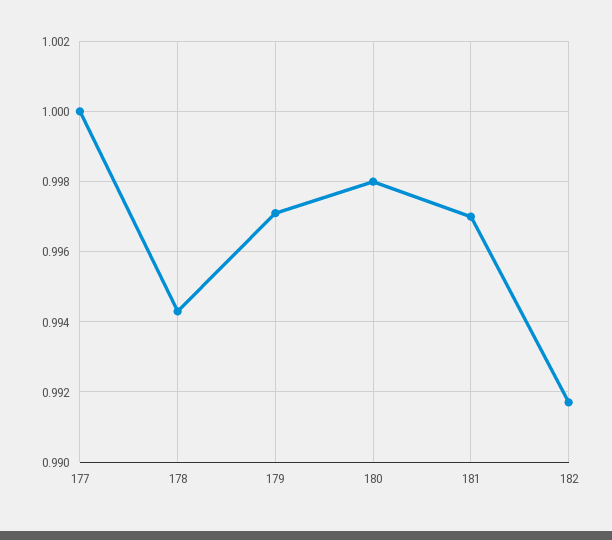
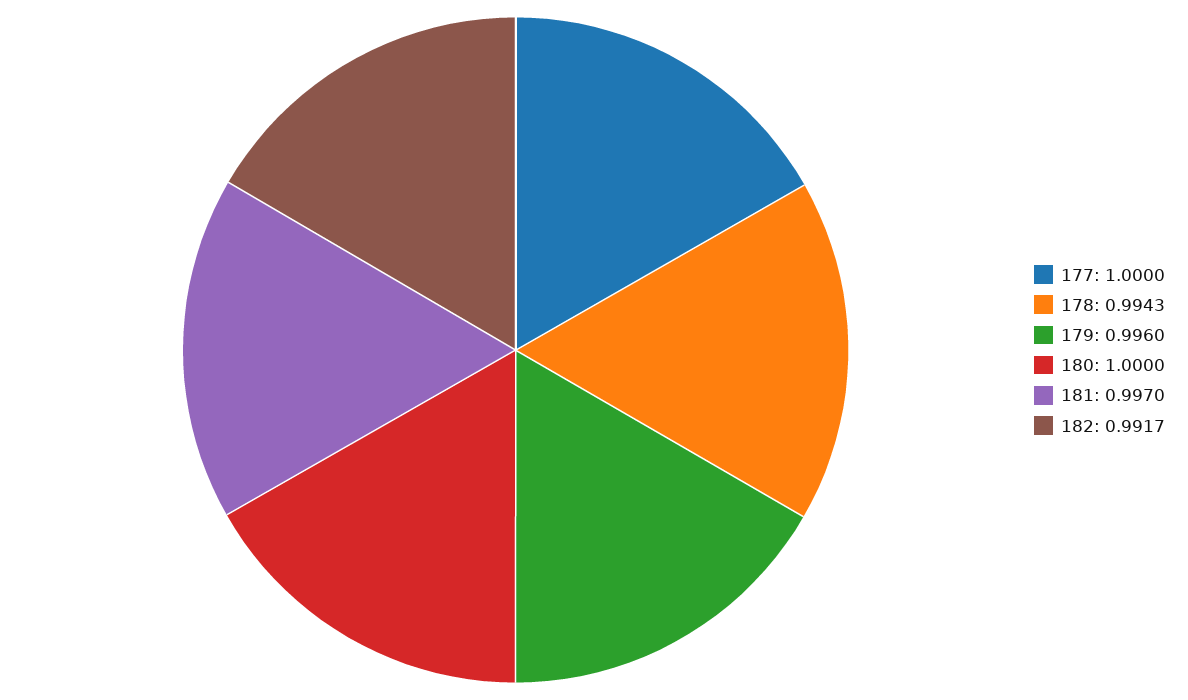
179: 0.997 -> 0.996
180: 0.998 -> 1

